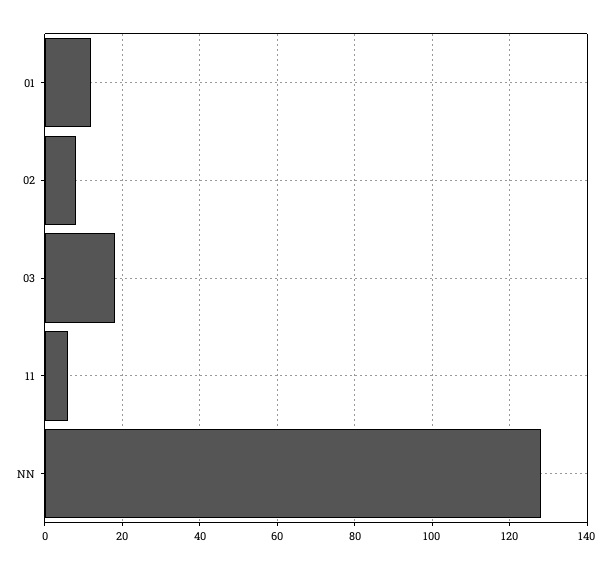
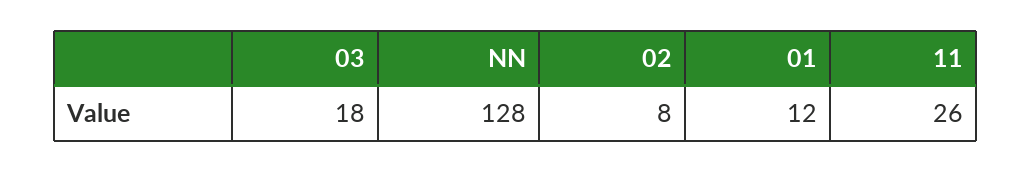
11: 5 -> 26

